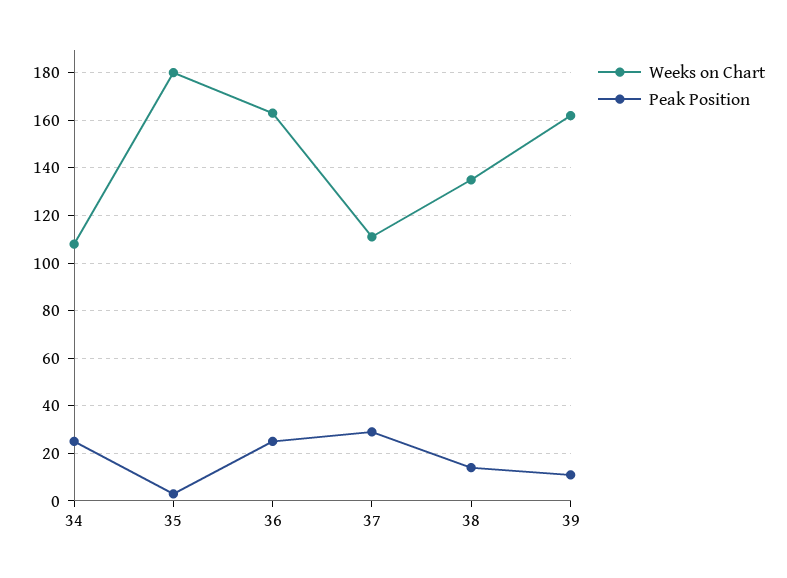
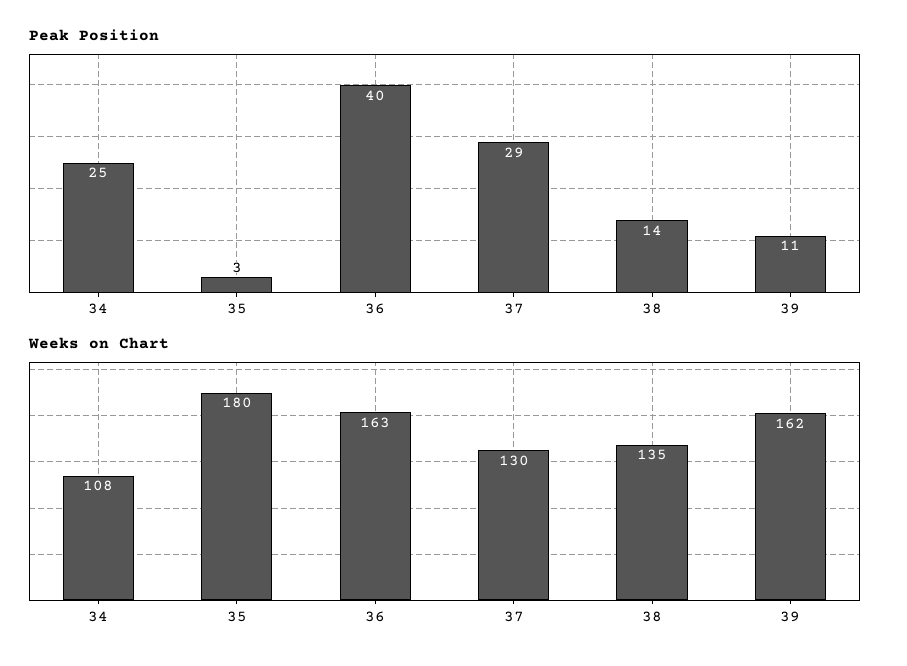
Peak Position, 36: 25 -> 40
Weeks on Chart, 37: 110 -> 130

